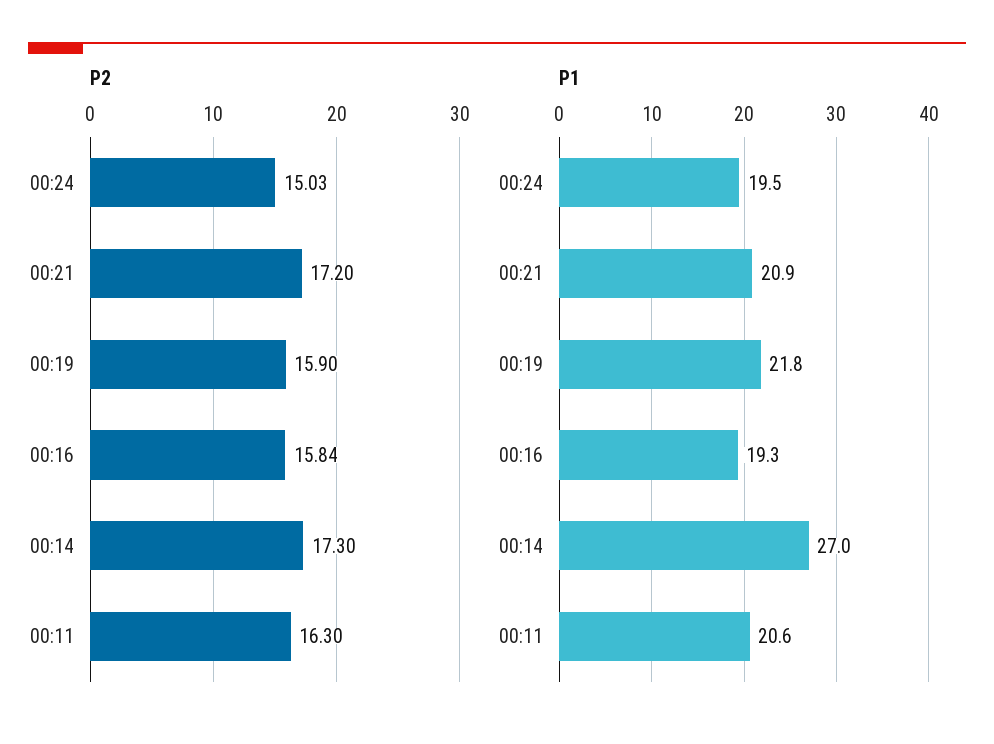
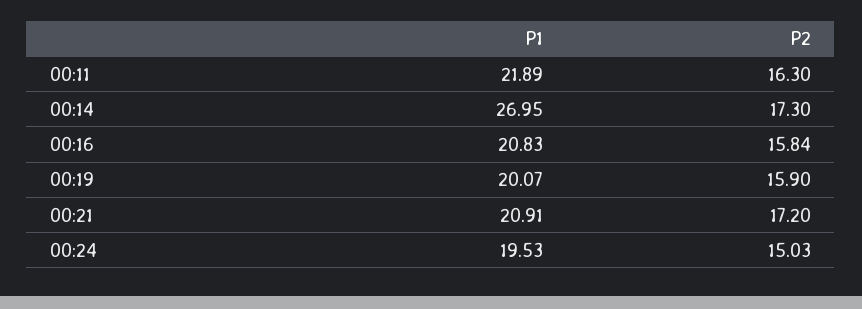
P1, 00:19: 21.8 -> 20.07
P1, 00:16: 19.3 -> 20.83
P1, 00:11: 20.6 -> 21.89

